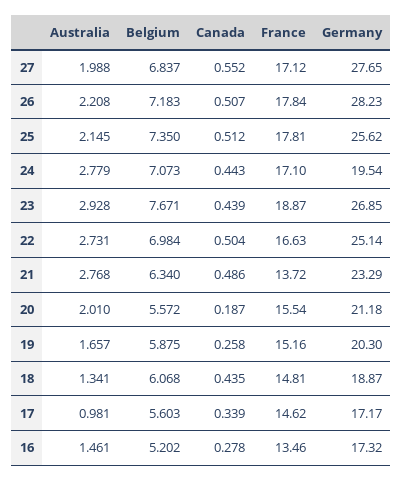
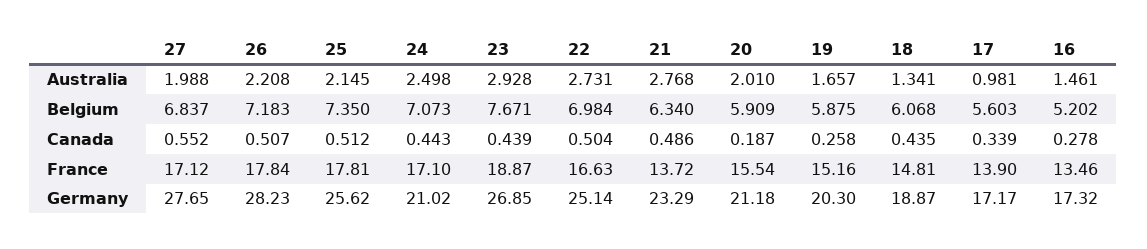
Australia, 24: 2.779 -> 2.498
Germany, 24: 19.54 -> 21.02
Belgium, 20: 5.572 -> 5.909
France, 17: 14.62 -> 13.9

